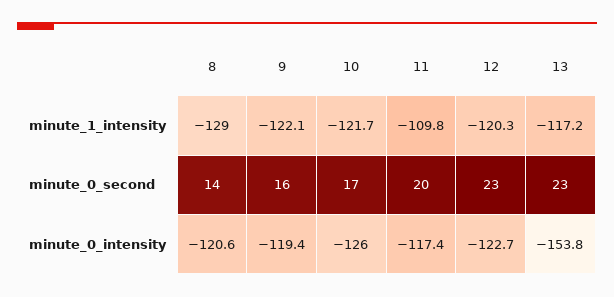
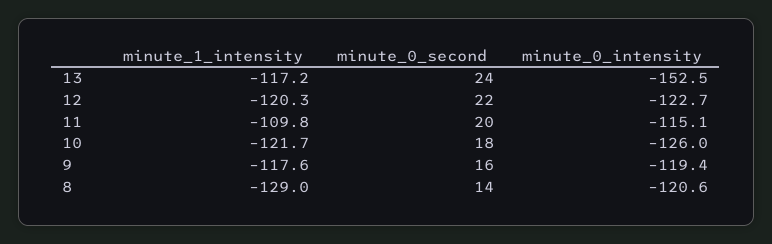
9, minute_1_intensity: -122.1 -> -117.6
10, minute_0_second: 17 -> 18
12, minute_0_second: 23 -> 22
13, minute_0_second: 23 -> 24
11, minute_0_intensity: -117.4 -> -115.1
13, minute_0_intensity: -153.8 -> -152.5

